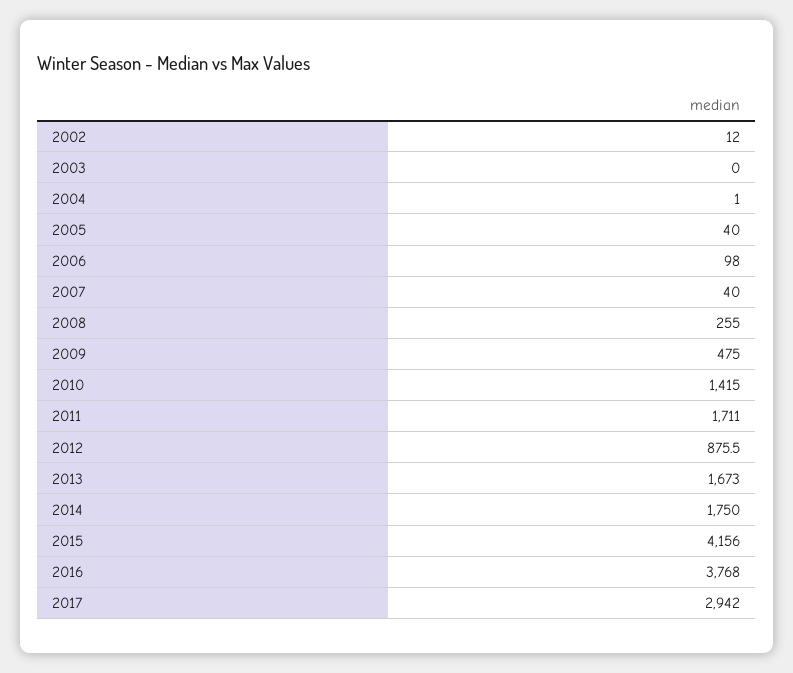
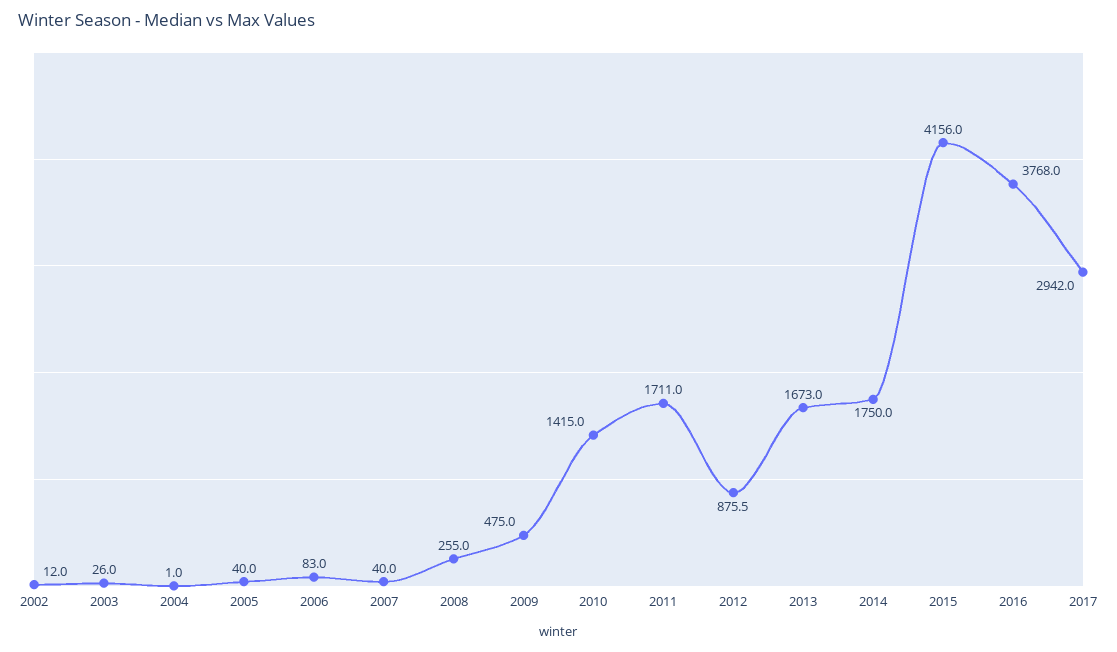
2003: 0 -> 26
2006: 98 -> 83

